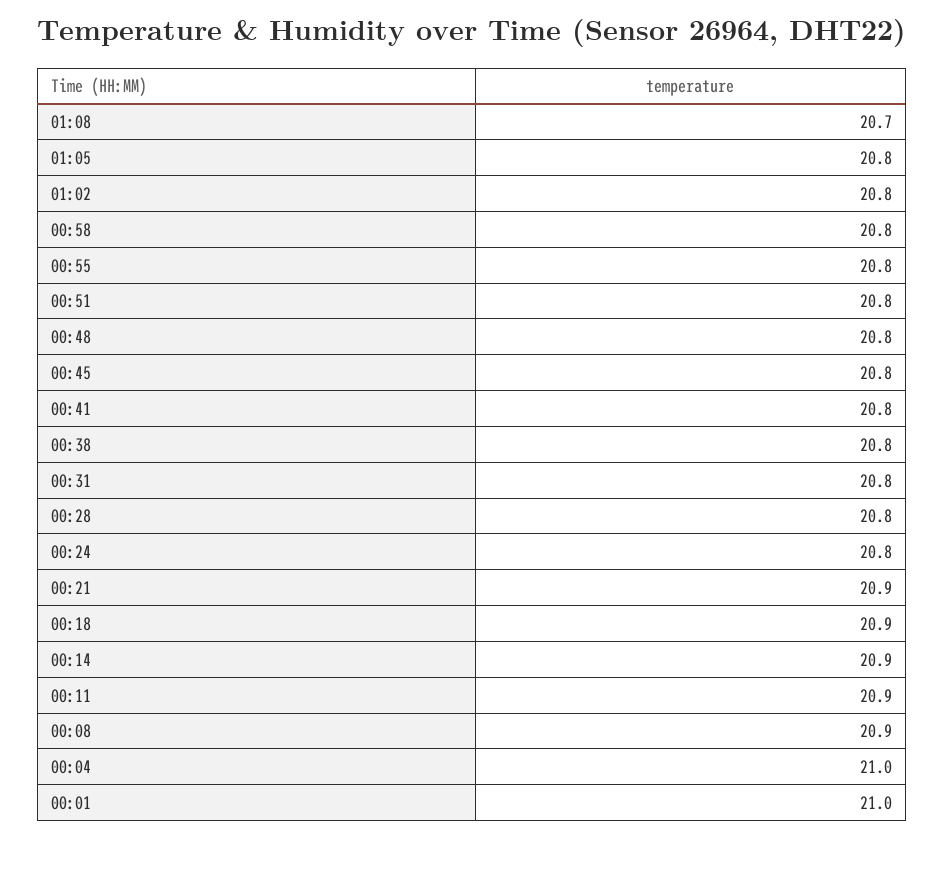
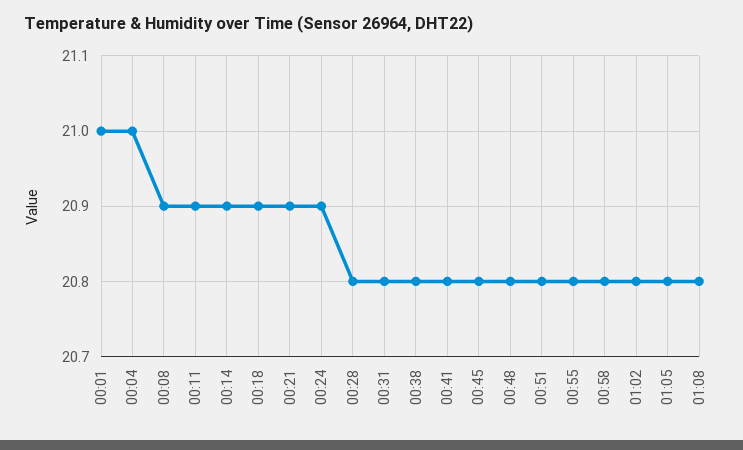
01:08: 20.7 -> 20.8
00:24: 20.8 -> 20.9

